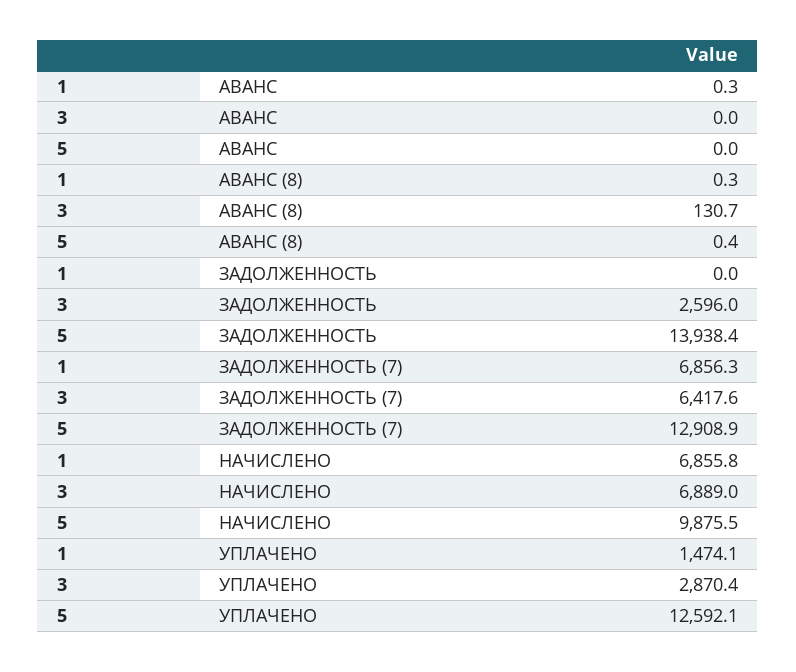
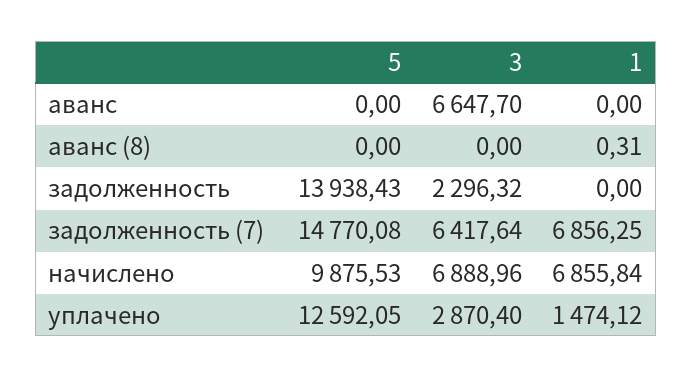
1, АВАНС: 0.3 -> 0
3, АВАНС: 0 -> 6647.7
3, АВАНС (8): 130.7 -> 0
5, АВАНС (8): 0.4 -> 0
3, ЗАДОЛЖЕННОСТЬ: 2596 -> 2296.32
5, ЗАДОЛЖЕННОСТЬ (7): 12908.9 -> 14770.08

